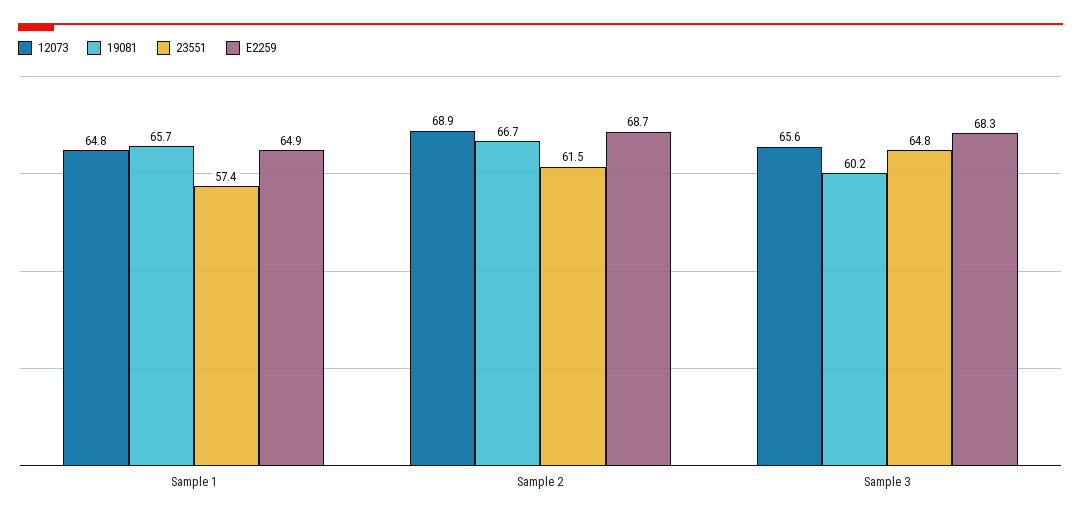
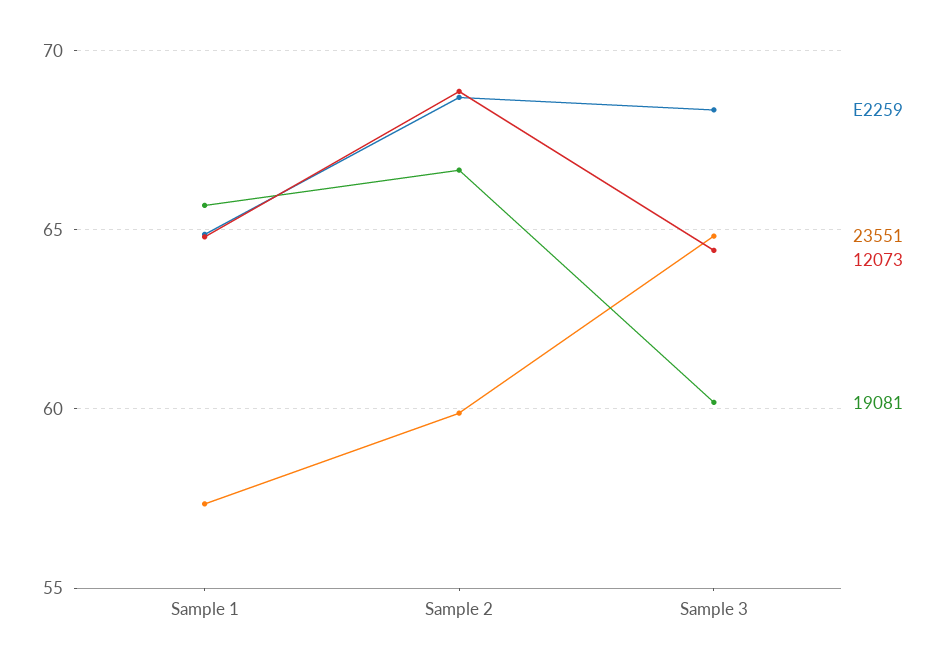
23551, Sample 2: 61.5 -> 60
12073, Sample 3: 65.6 -> 64.5

